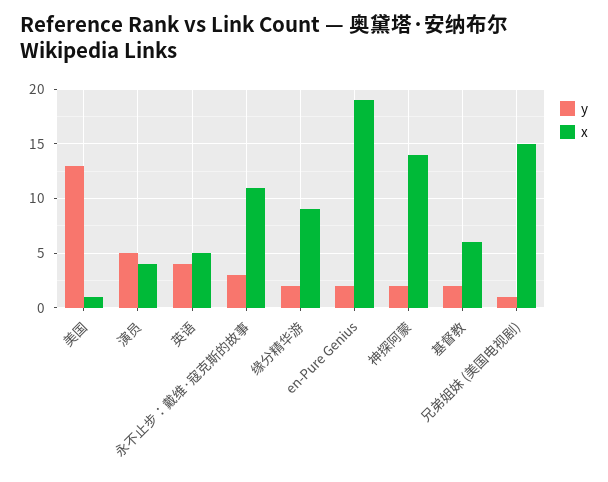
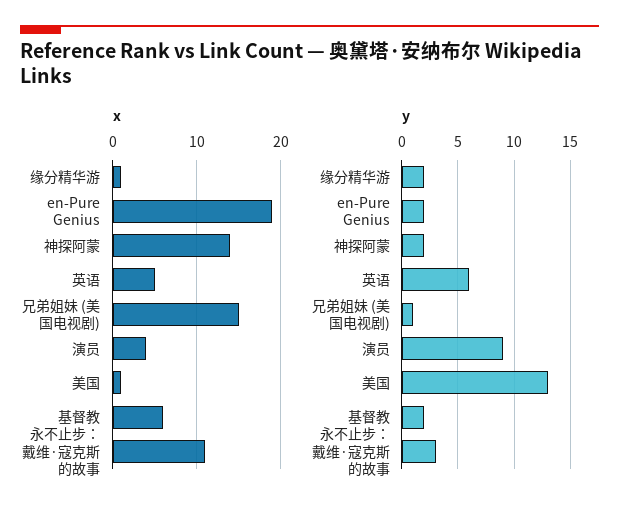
y, 演员: 5 -> 9
y, 英语: 4 -> 6
x, 缘分精华游: 9 -> 1

